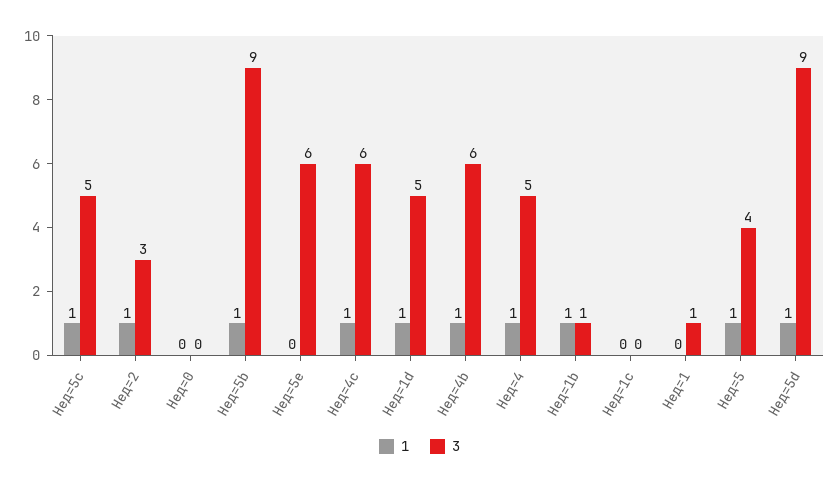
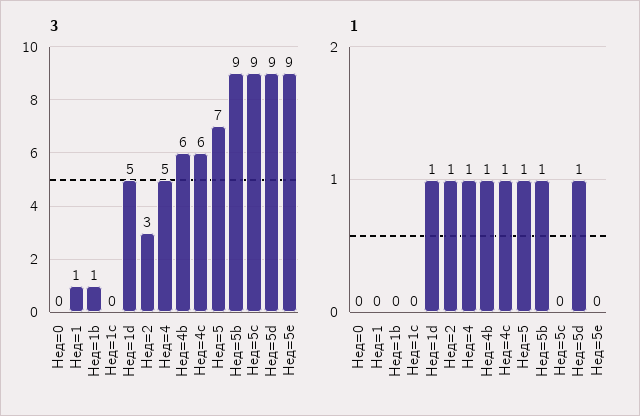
1, Нед=5c: 1 -> 0
3, Нед=5c: 5 -> 9
3, Нед=5e: 6 -> 9
1, Нед=1b: 1 -> 0
3, Нед=5: 4 -> 7

